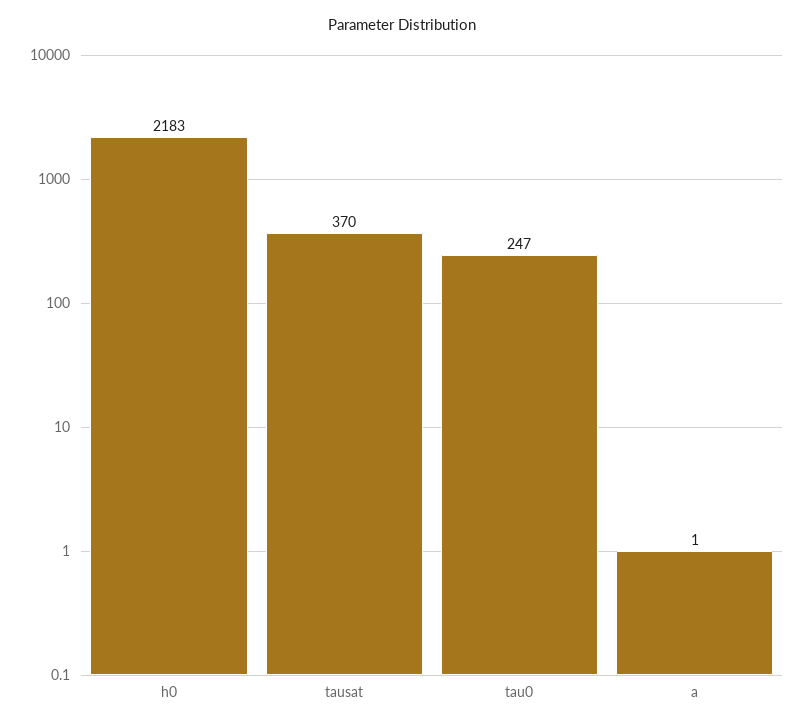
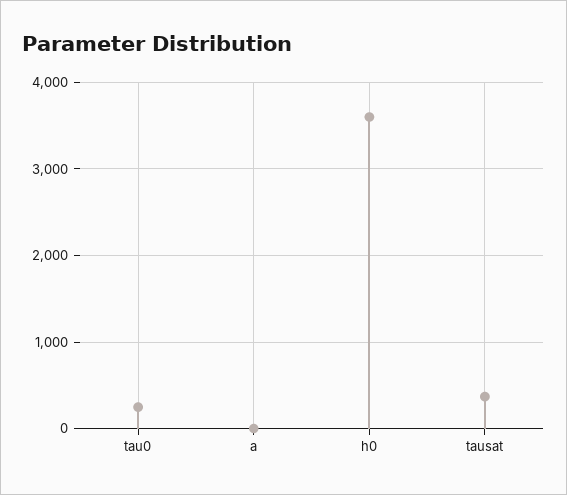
h0: 2183 -> 3600

